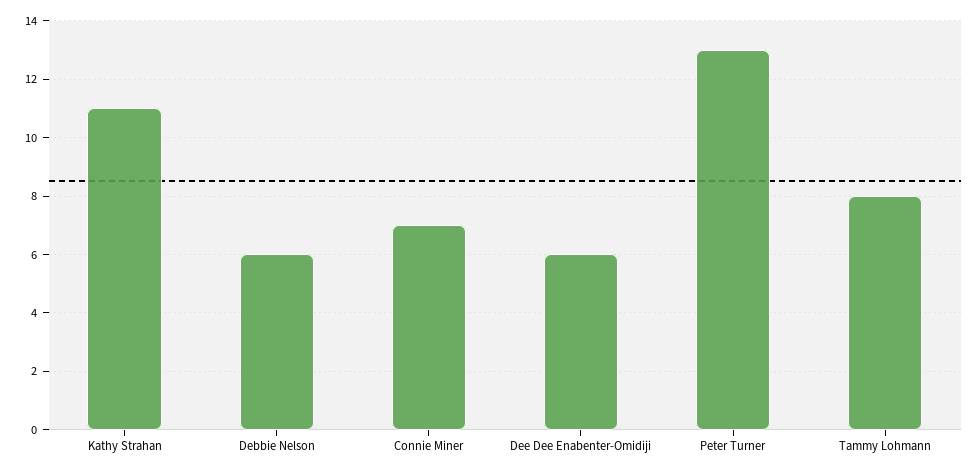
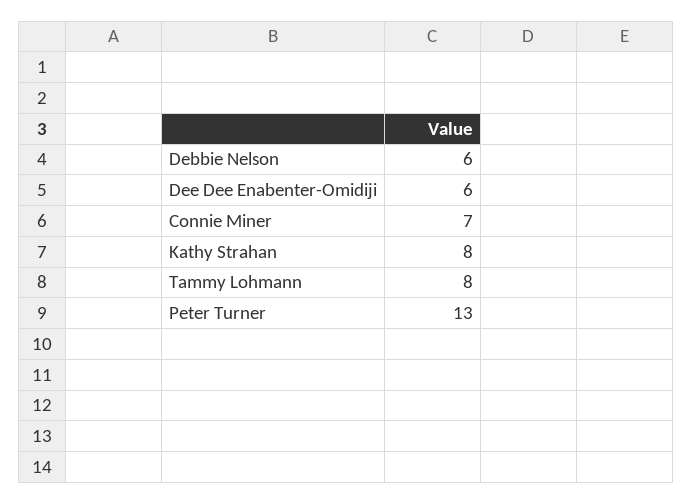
Kathy Strahan: 11 -> 8

